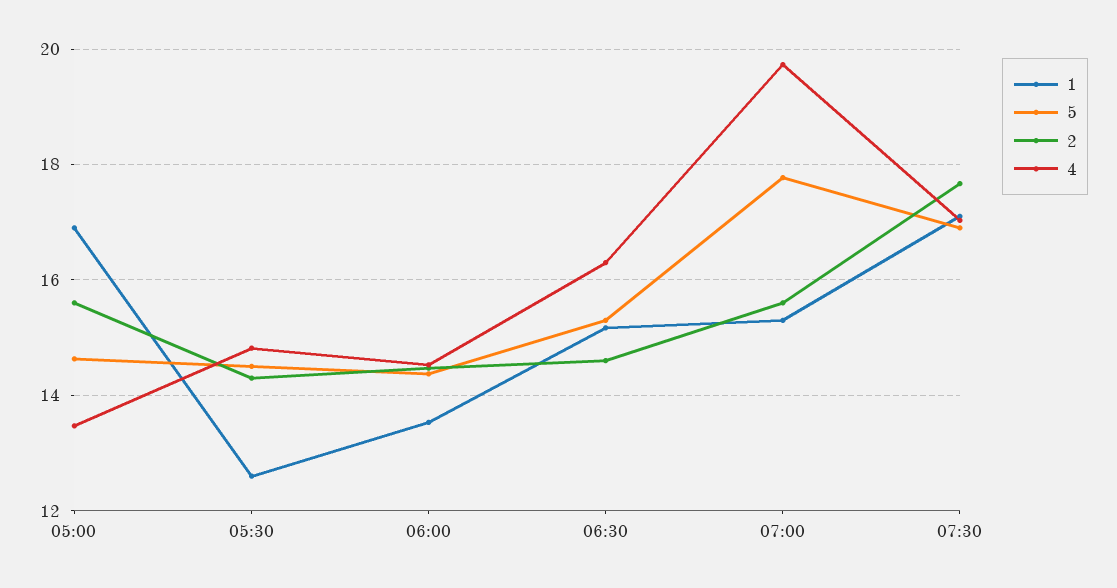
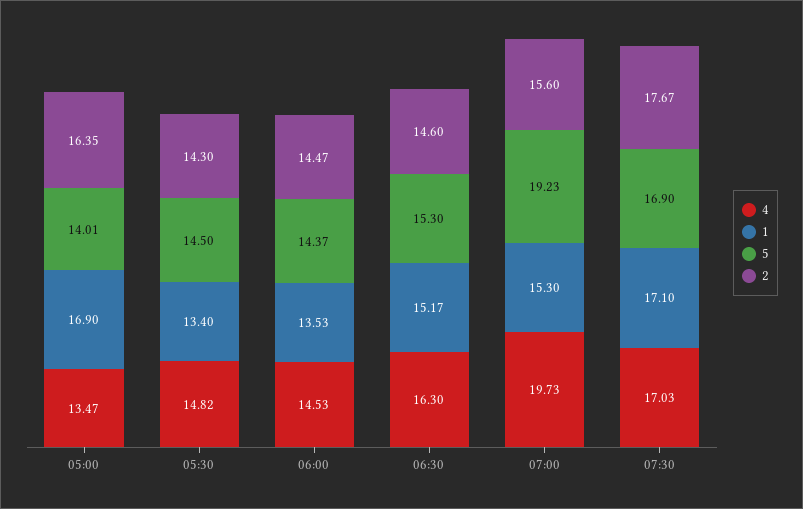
5, 05:00: 14.6 -> 14.01
2, 05:00: 15.6 -> 16.35
1, 05:30: 12.6 -> 13.4
5, 07:00: 17.8 -> 19.23

